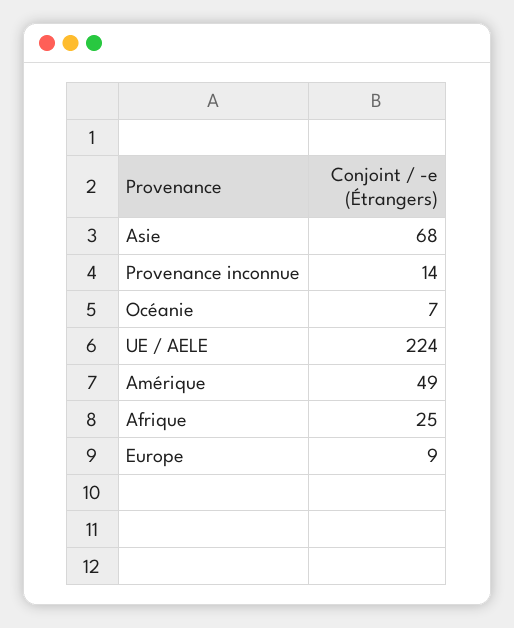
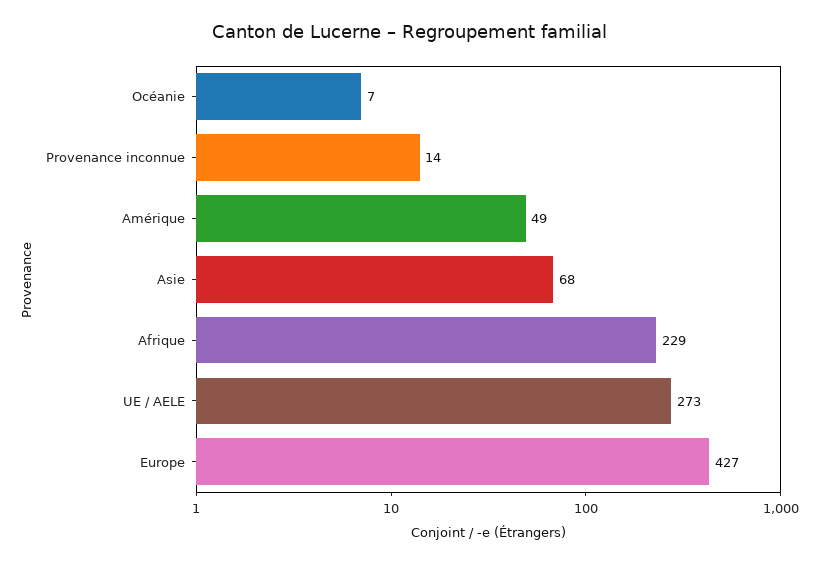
UE / AELE: 224 -> 273
Afrique: 25 -> 229
Europe: 9 -> 427

